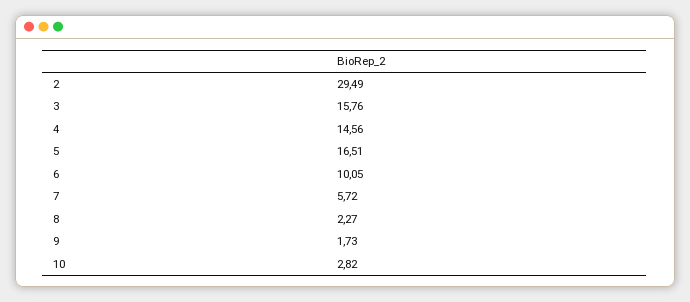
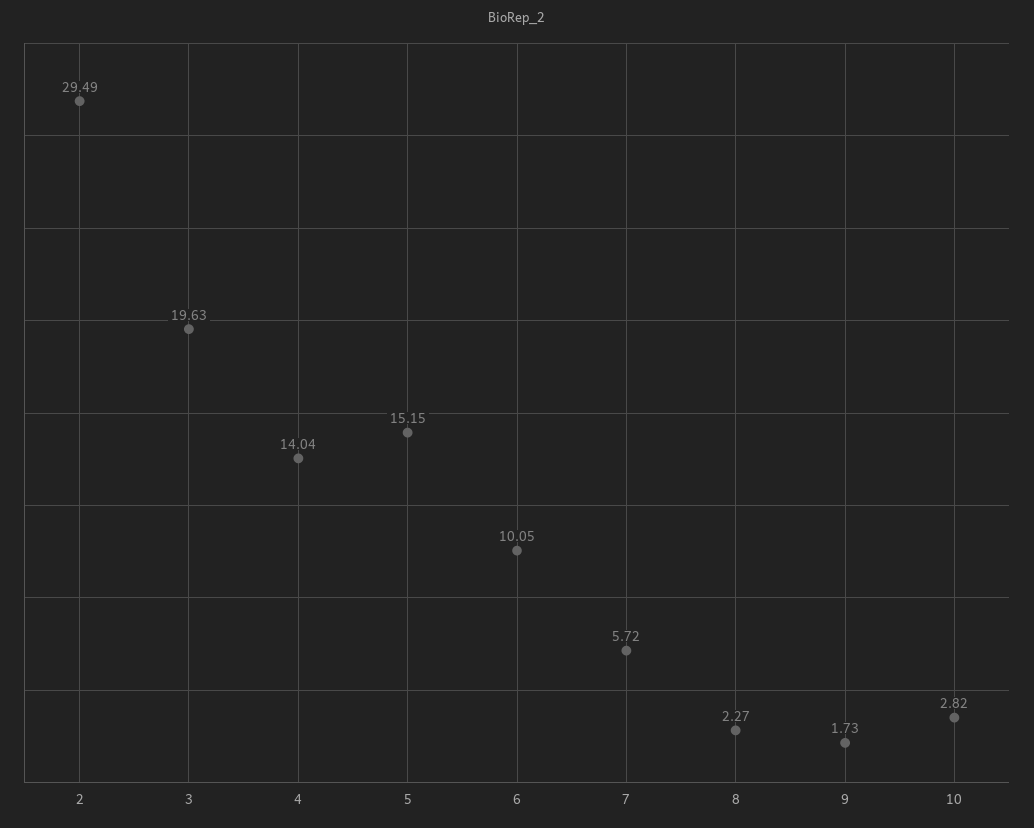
3: 15.76 -> 19.63
4: 14.56 -> 14.04
5: 16.51 -> 15.15

